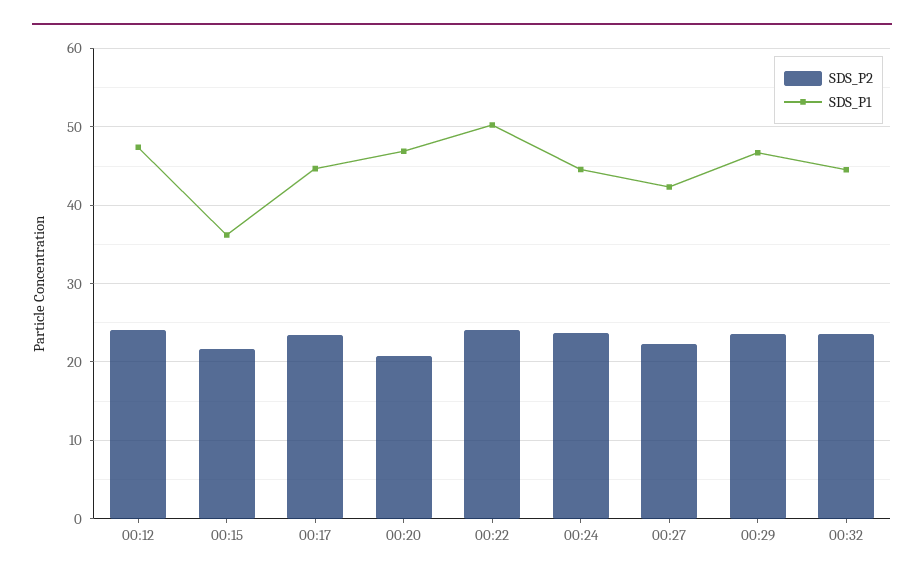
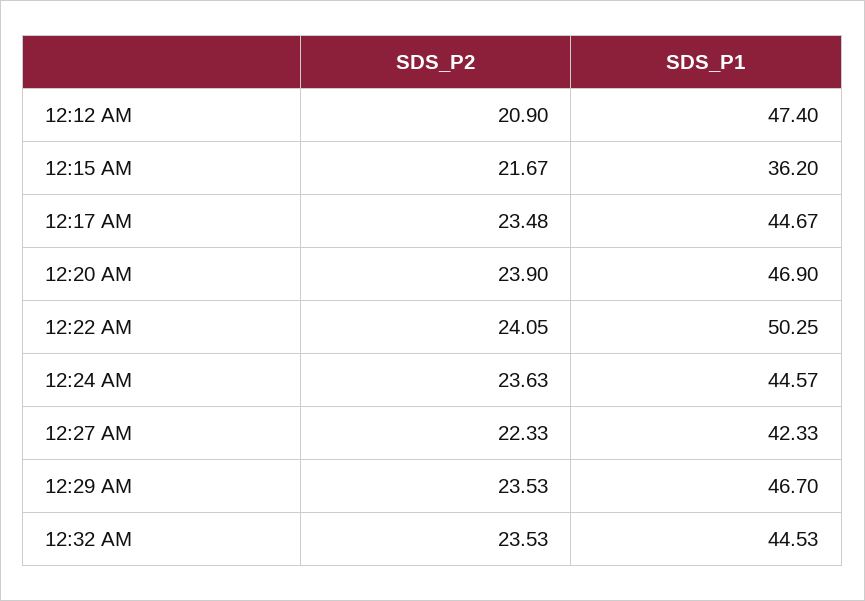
SDS_P2, 00:12: 24 -> 20.9
SDS_P2, 00:20: 21 -> 23.9

